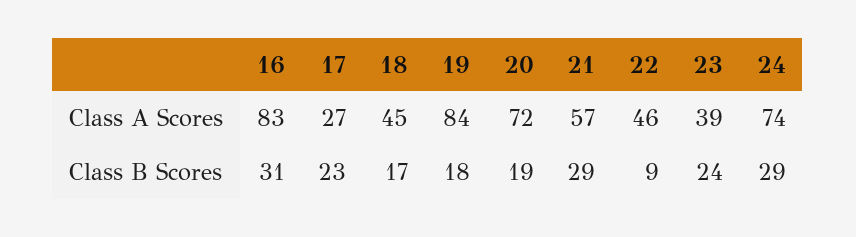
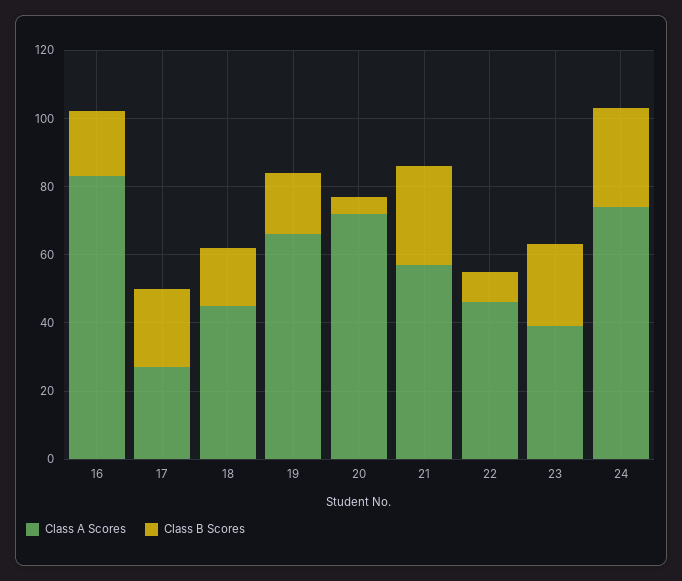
Class A Scores, 19: 84 -> 65
Class B Scores, 16: 31 -> 20
Class B Scores, 20: 19 -> 5

